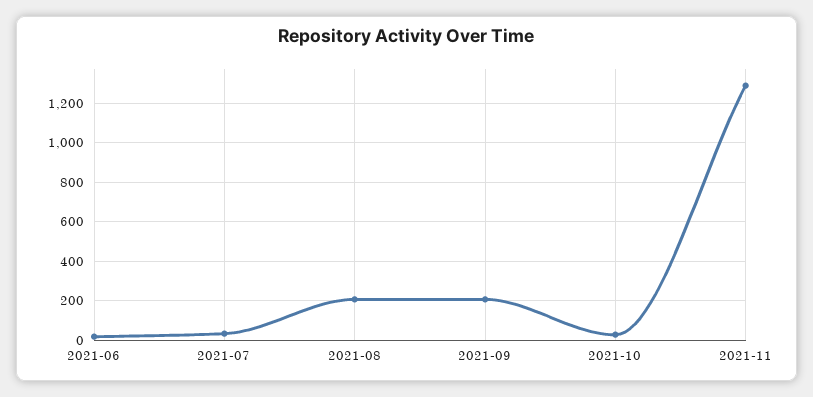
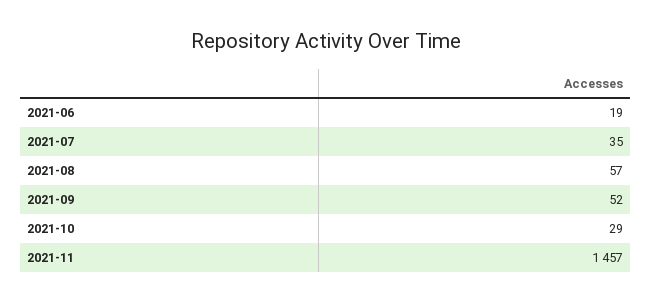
2021-08: 200 -> 57
2021-09: 200 -> 52
2021-11: 1300 -> 1457

